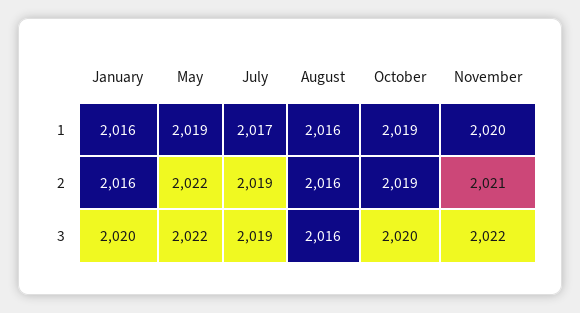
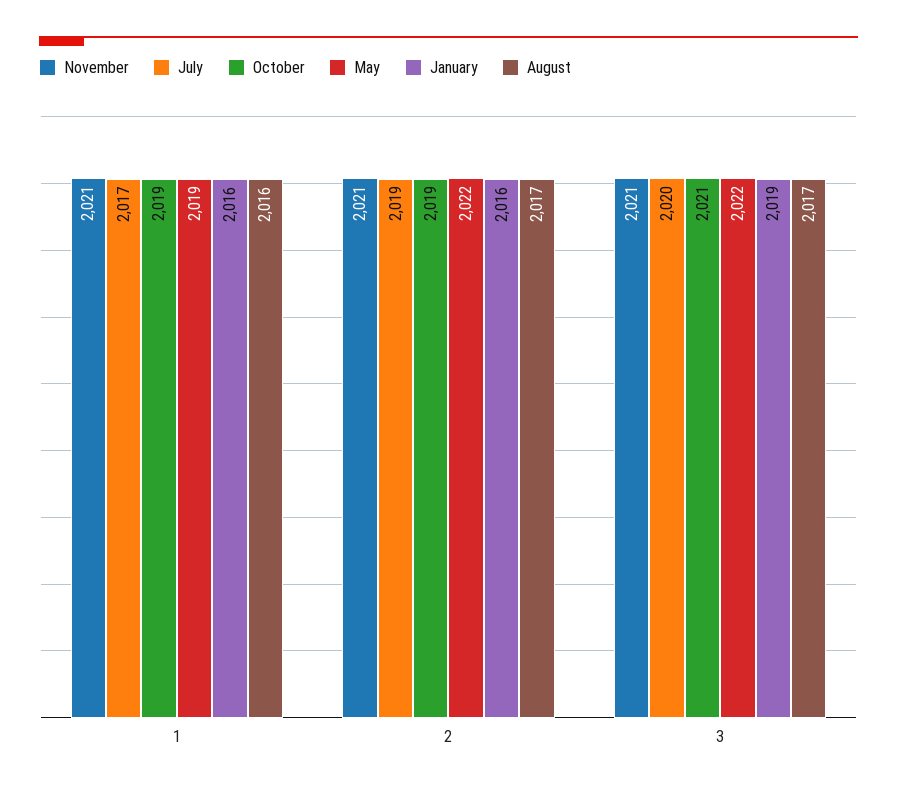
November, 1: 2020 -> 2021
August, 2: 2016 -> 2017
January, 3: 2020 -> 2019
July, 3: 2019 -> 2020
August, 3: 2016 -> 2017
October, 3: 2020 -> 2021
November, 3: 2022 -> 2021

